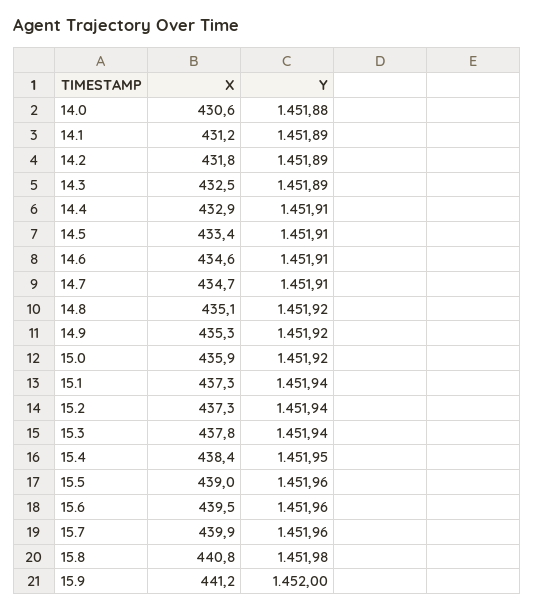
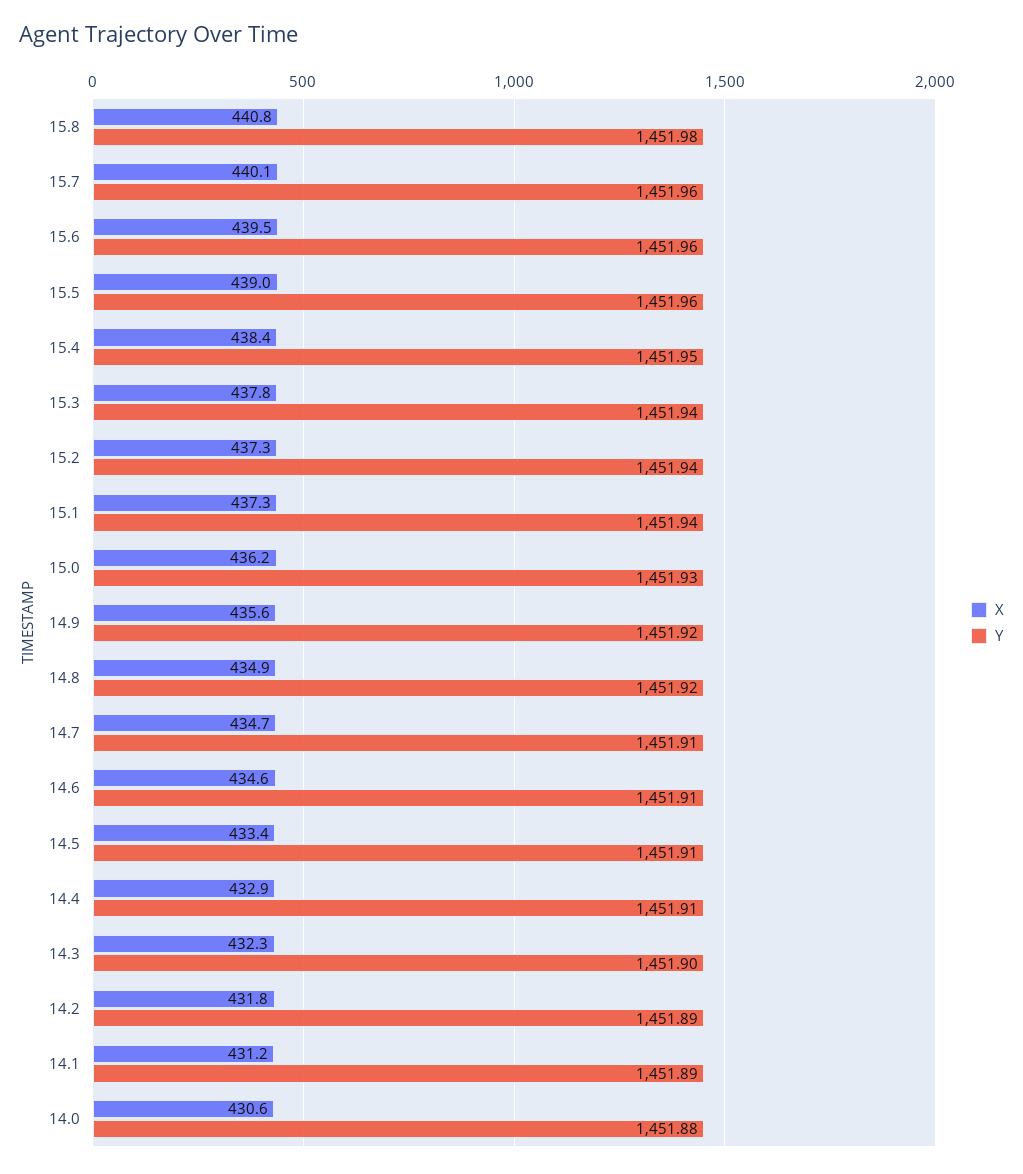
X, 14.3: 432.5 -> 432.3
Y, 14.3: 1451.89 -> 1451.9
X, 14.8: 435.1 -> 434.9
X, 14.9: 435.3 -> 435.6
X, 15.0: 435.9 -> 436.2
Y, 15.0: 1451.92 -> 1451.93
X, 15.7: 439.9 -> 440.1
X, 15.9: 441.2 -> none
Y, 15.9: 1452 -> none

